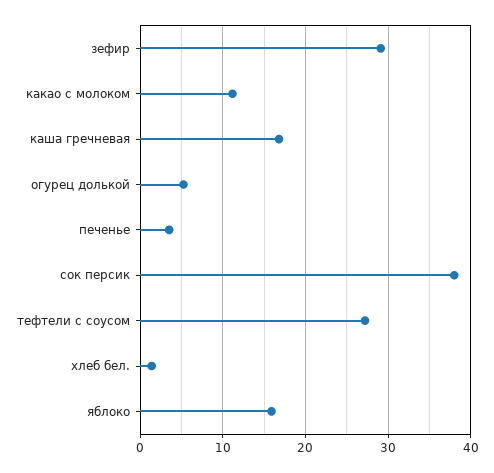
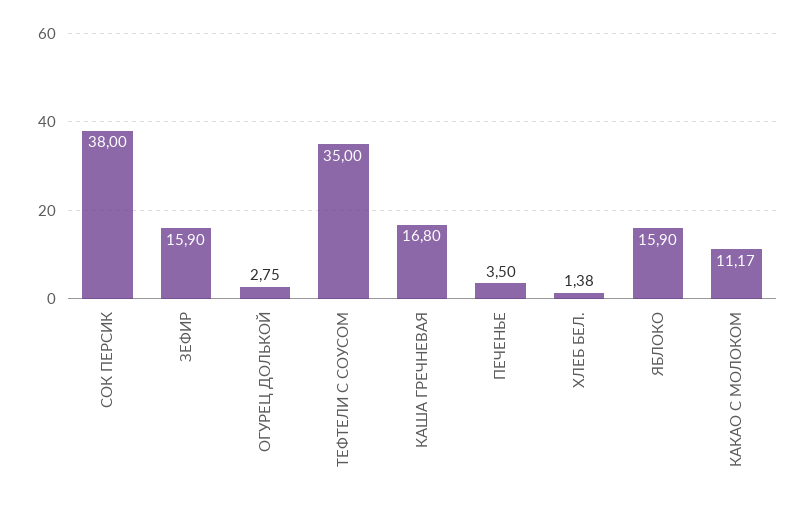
зефир: 29 -> 15.9
огурец долькой: 5 -> 2.75
тефтели с соусом: 27 -> 35

